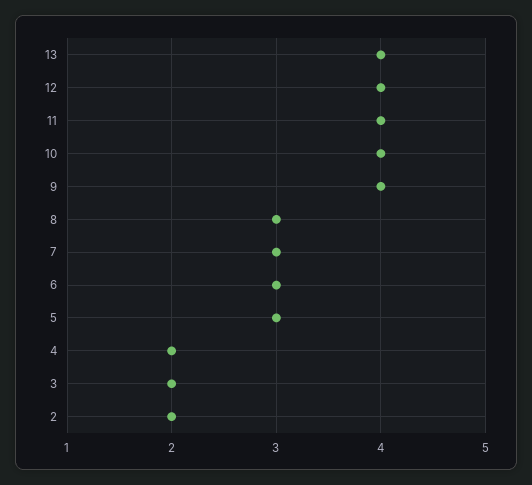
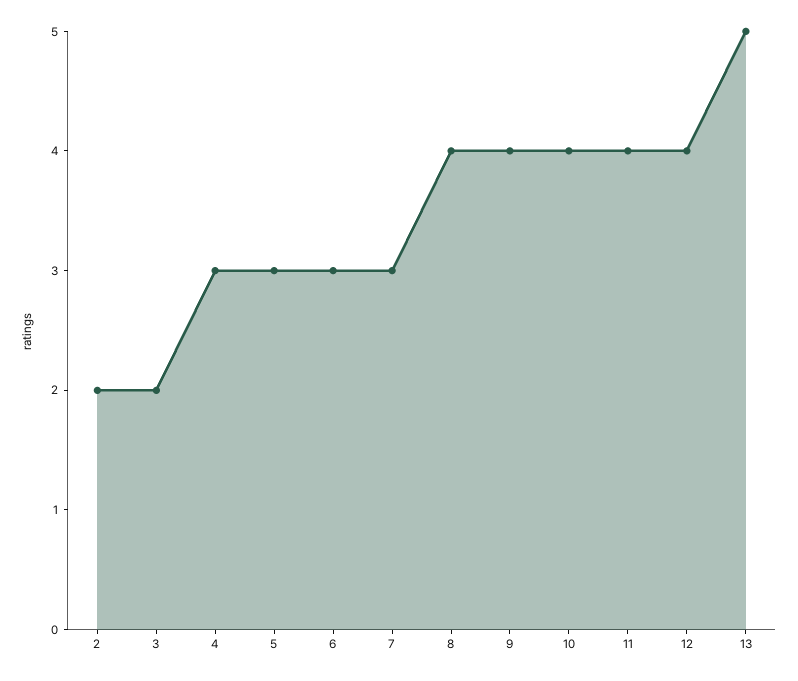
13: 4 -> 5
8: 3 -> 4
4: 2 -> 3

